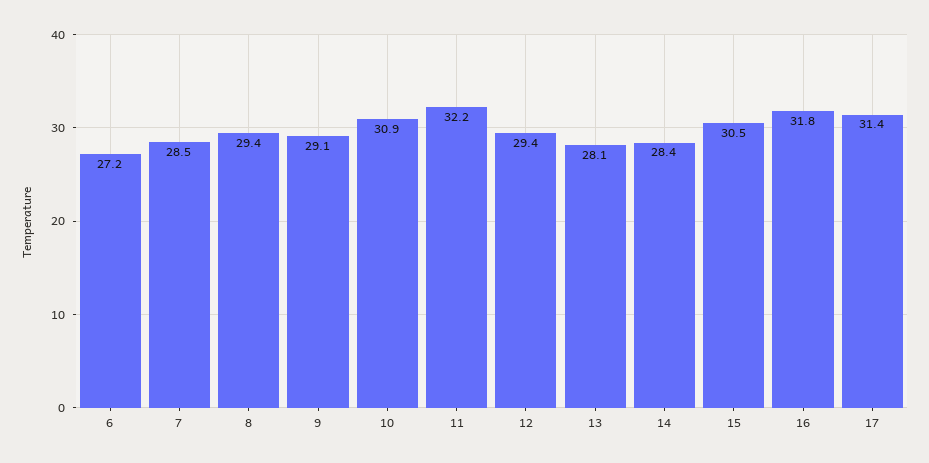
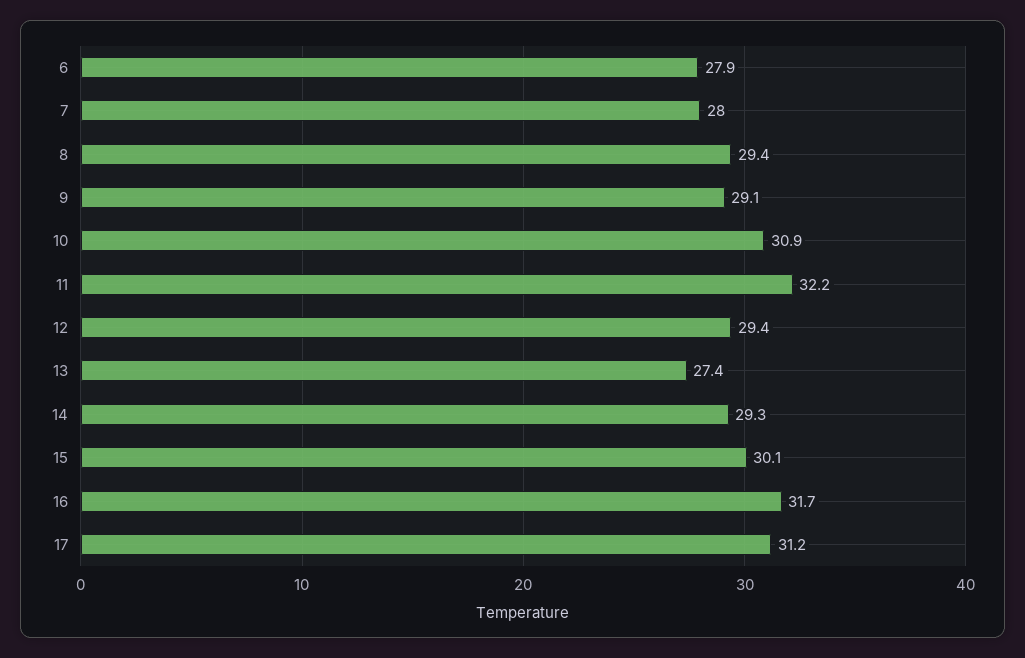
6: 27.2 -> 27.9
7: 28.5 -> 28
13: 28.1 -> 27.4
14: 28.4 -> 29.3
15: 30.5 -> 30.1
16: 31.8 -> 31.7
17: 31.4 -> 31.2

